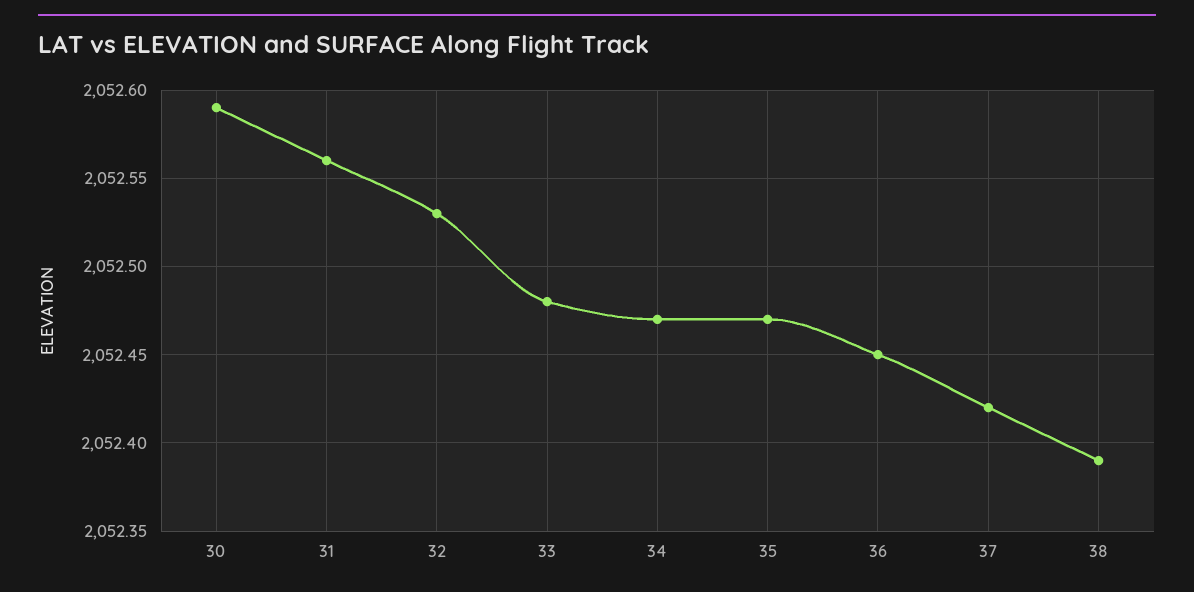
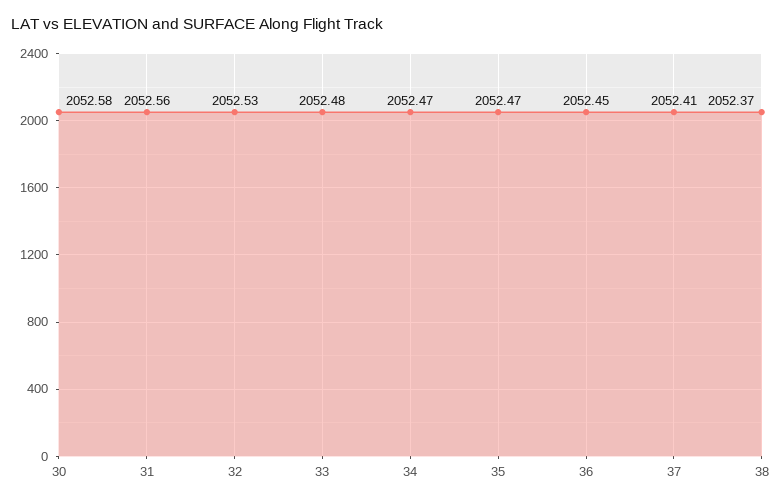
30: 2052.59 -> 2052.58
37: 2052.42 -> 2052.41
38: 2052.39 -> 2052.37

